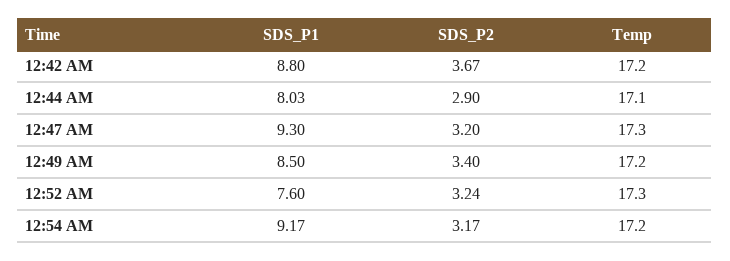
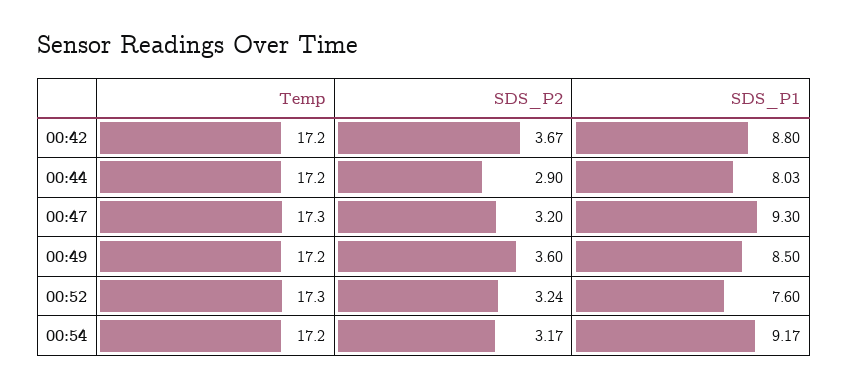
Temp, 12:44 AM: 17.1 -> 17.2
SDS_P2, 12:49 AM: 3.4 -> 3.6

